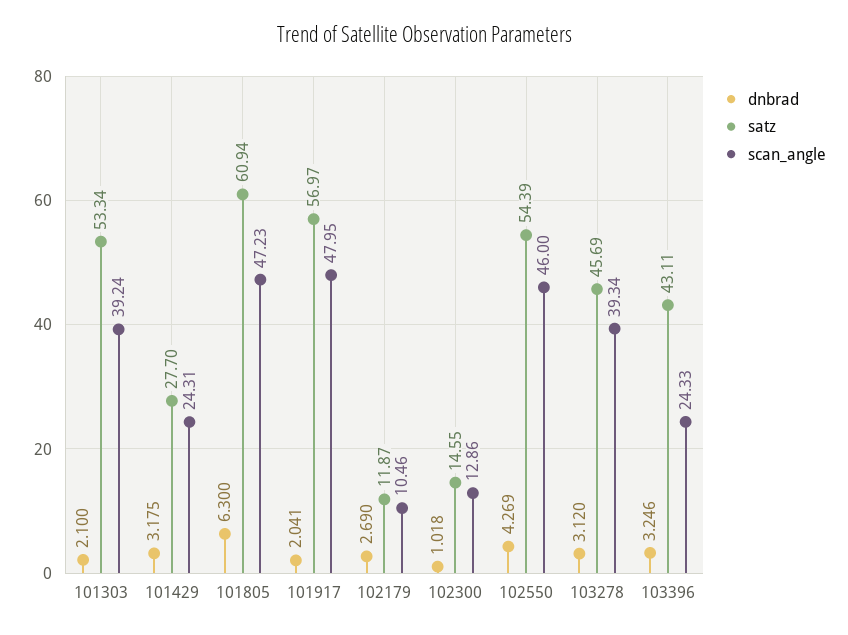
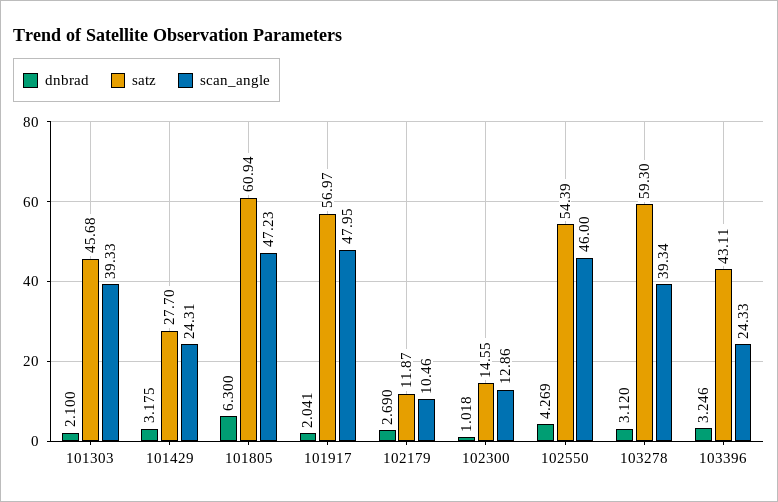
satz, 101303: 53.34 -> 45.68
scan_angle, 101303: 39.24 -> 39.33
satz, 103278: 45.69 -> 59.3

